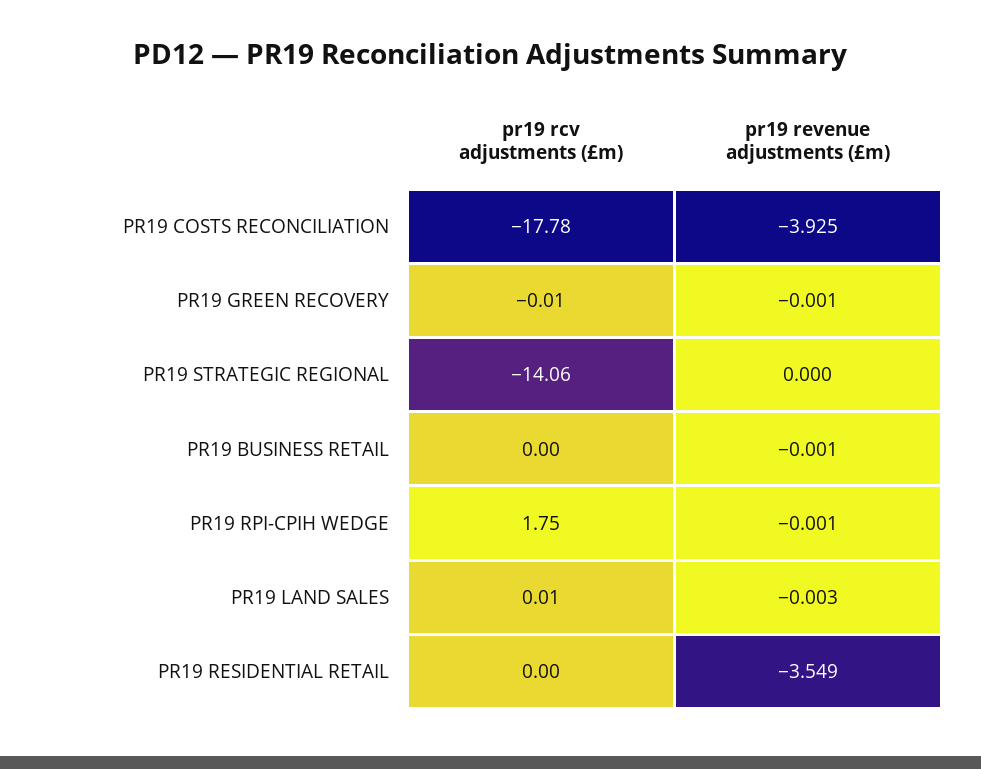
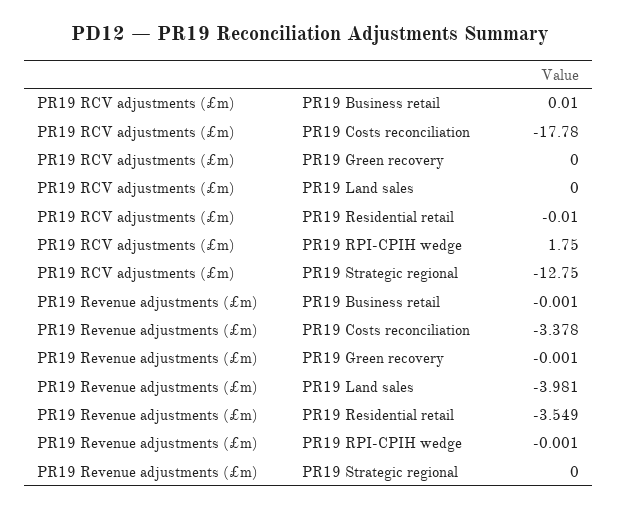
pr19 revenue adjustments (£m), PR19 COSTS RECONCILIATION: -3.925 -> -3.378
pr19 rcv adjustments (£m), PR19 GREEN RECOVERY: -0.01 -> 0
pr19 rcv adjustments (£m), PR19 STRATEGIC REGIONAL: -14.06 -> -12.75
pr19 rcv adjustments (£m), PR19 BUSINESS RETAIL: 0 -> 0.01
pr19 rcv adjustments (£m), PR19 LAND SALES: 0.01 -> 0
pr19 revenue adjustments (£m), PR19 LAND SALES: -0.003 -> -3.981
pr19 rcv adjustments (£m), PR19 RESIDENTIAL RETAIL: 0 -> -0.01

